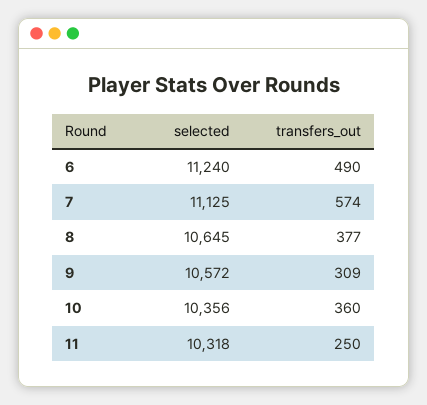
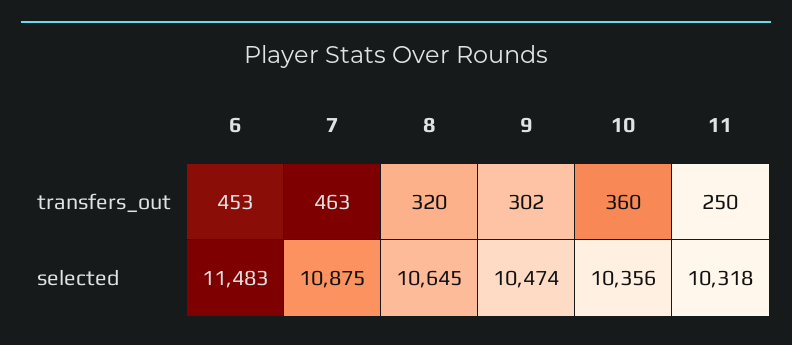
selected, 6: 11240 -> 11483
transfers_out, 6: 490 -> 453
selected, 7: 11125 -> 10875
transfers_out, 7: 574 -> 463
transfers_out, 8: 377 -> 320
selected, 9: 10572 -> 10474
transfers_out, 9: 309 -> 302

